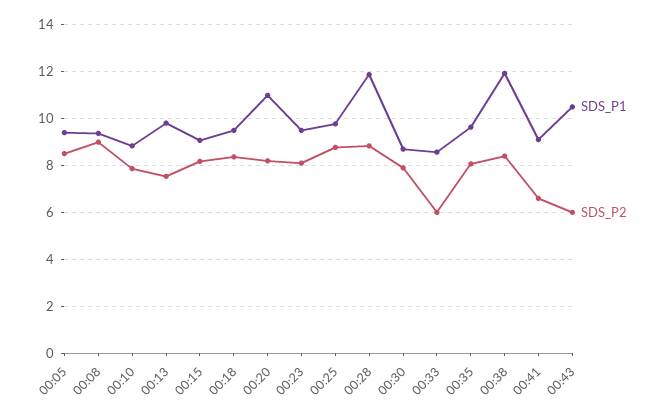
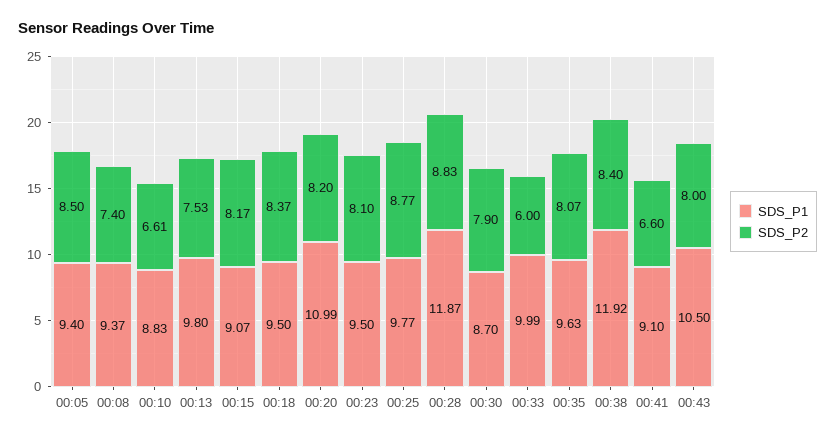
SDS_P2, 00:08: 9 -> 7.4
SDS_P2, 00:10: 8 -> 6.61
SDS_P1, 00:33: 8.5 -> 9.99
SDS_P2, 00:43: 6 -> 8

